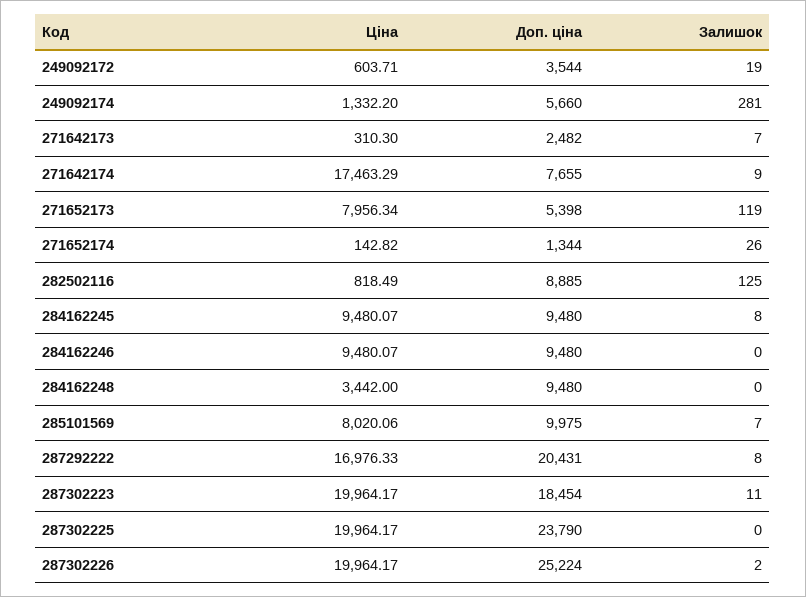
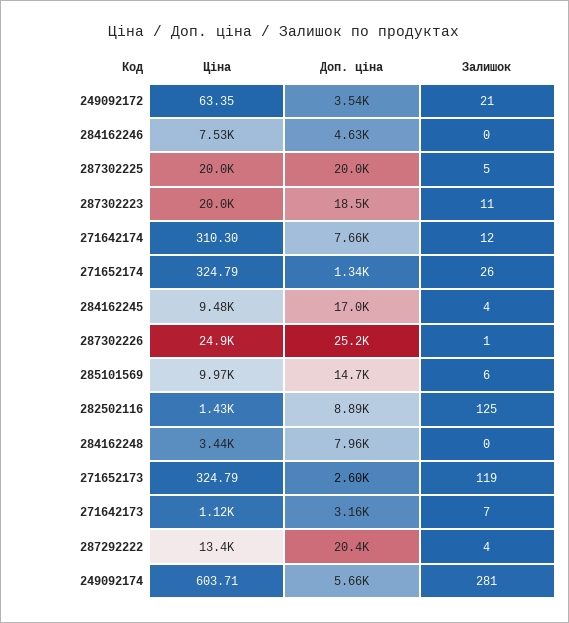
Ціна, 249092172: 603.71 -> 63.35
Залишок, 249092172: 19 -> 21
Ціна, 249092174: 1332.2 -> 603.71
Ціна, 271642173: 310.3 -> 1120
Доп. ціна, 271642173: 2482 -> 3160
Ціна, 271642174: 17463.29 -> 310.3
Залишок, 271642174: 9 -> 12
Ціна, 271652173: 7956.34 -> 324.79
Доп. ціна, 271652173: 5398 -> 2600
Ціна, 271652174: 142.82 -> 324.79
Ціна, 282502116: 818.49 -> 1430
Доп. ціна, 284162245: 9480 -> 17000
Залишок, 284162245: 8 -> 4
Ціна, 284162246: 9480.07 -> 7530
Доп. ціна, 284162246: 9480 -> 4630
Доп. ціна, 284162248: 9480 -> 7960
Ціна, 285101569: 8020.06 -> 9970
Доп. ціна, 285101569: 9975 -> 14700
Залишок, 285101569: 7 -> 6
Ціна, 287292222: 16976.33 -> 13400
Залишок, 287292222: 8 -> 4
Доп. ціна, 287302225: 23790 -> 20000
Залишок, 287302225: 0 -> 5
Ціна, 287302226: 19964.17 -> 24900
Залишок, 287302226: 2 -> 1

